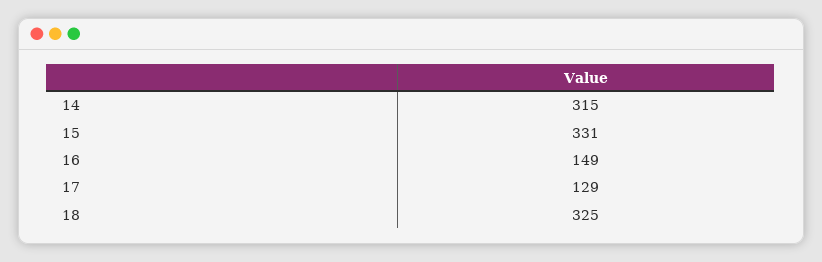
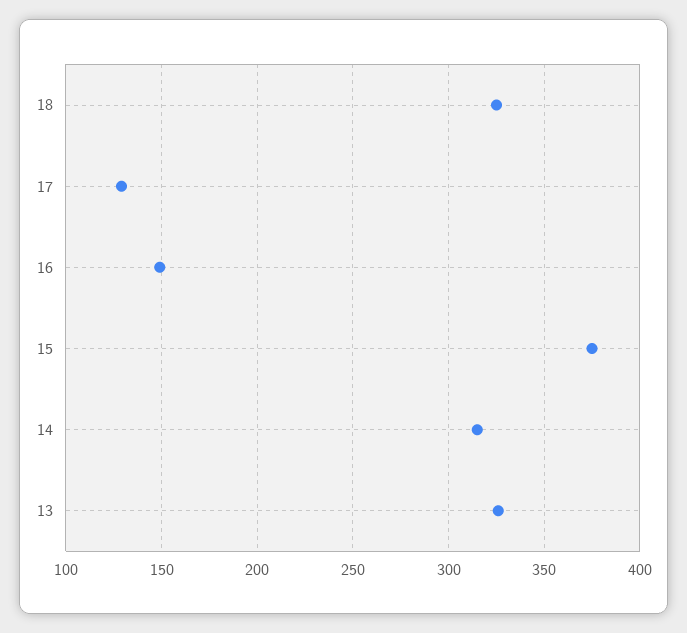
15: 331 -> 375
13: none -> 325

